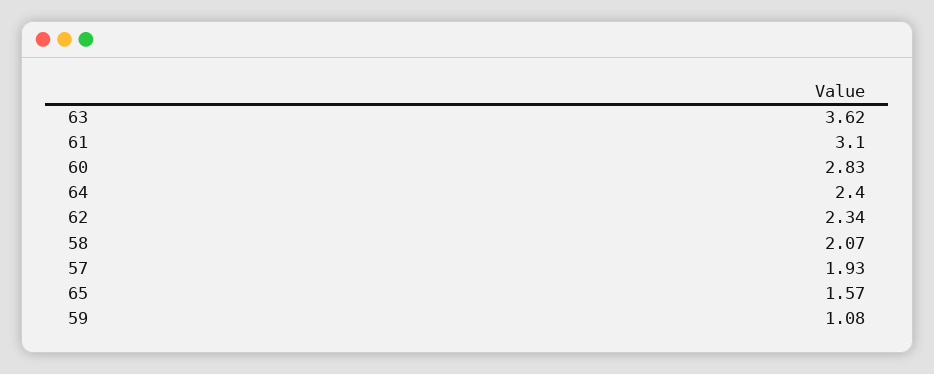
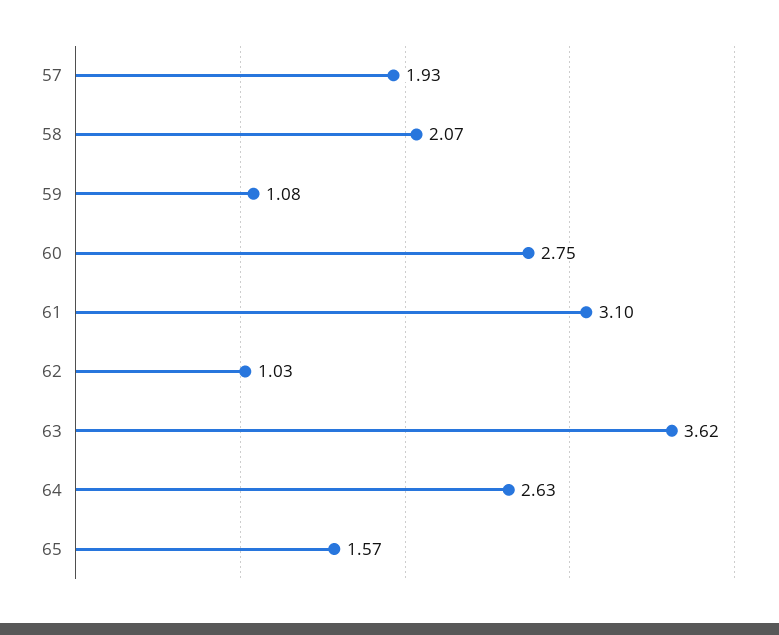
60: 2.83 -> 2.75
64: 2.4 -> 2.63
62: 2.34 -> 1.03

